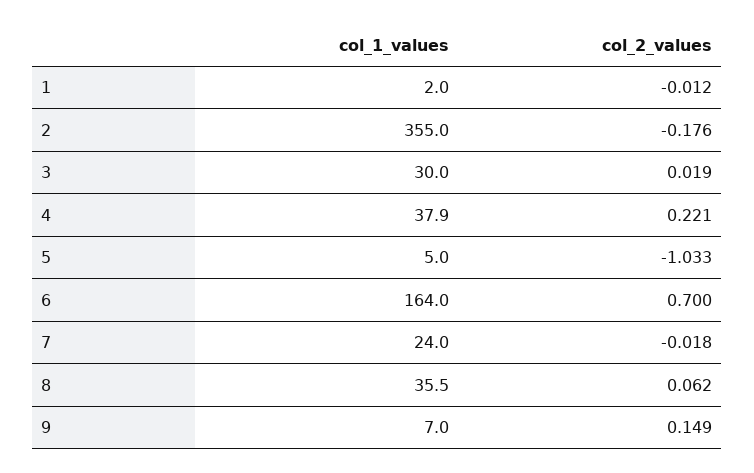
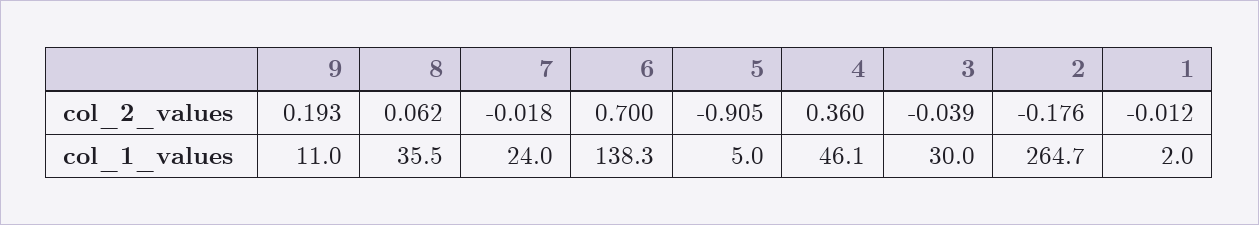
col_1_values, 2: 355 -> 264.7
col_2_values, 3: 0.019 -> -0.039
col_1_values, 4: 37.9 -> 46.1
col_2_values, 4: 0.221 -> 0.36
col_2_values, 5: -1.033 -> -0.905
col_1_values, 6: 164 -> 138.3
col_1_values, 9: 7 -> 11
col_2_values, 9: 0.149 -> 0.193

